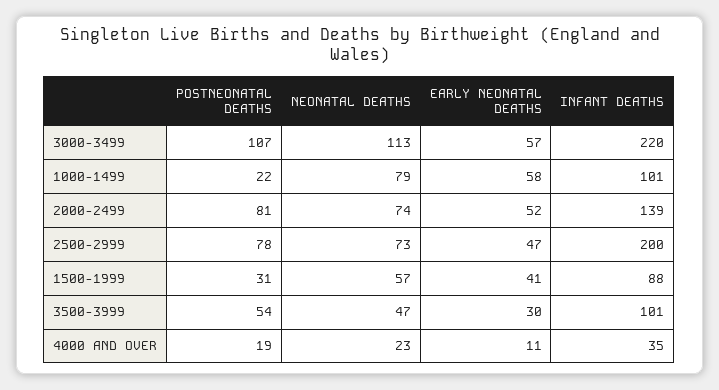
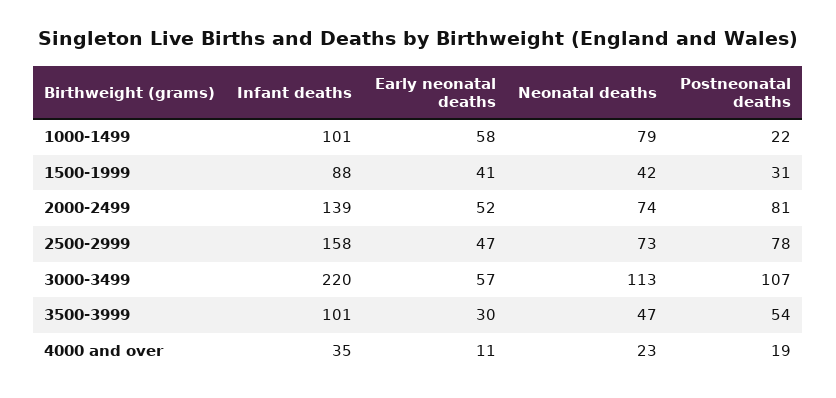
INFANT DEATHS, 2500-2999: 200 -> 158
NEONATAL DEATHS, 1500-1999: 57 -> 42

